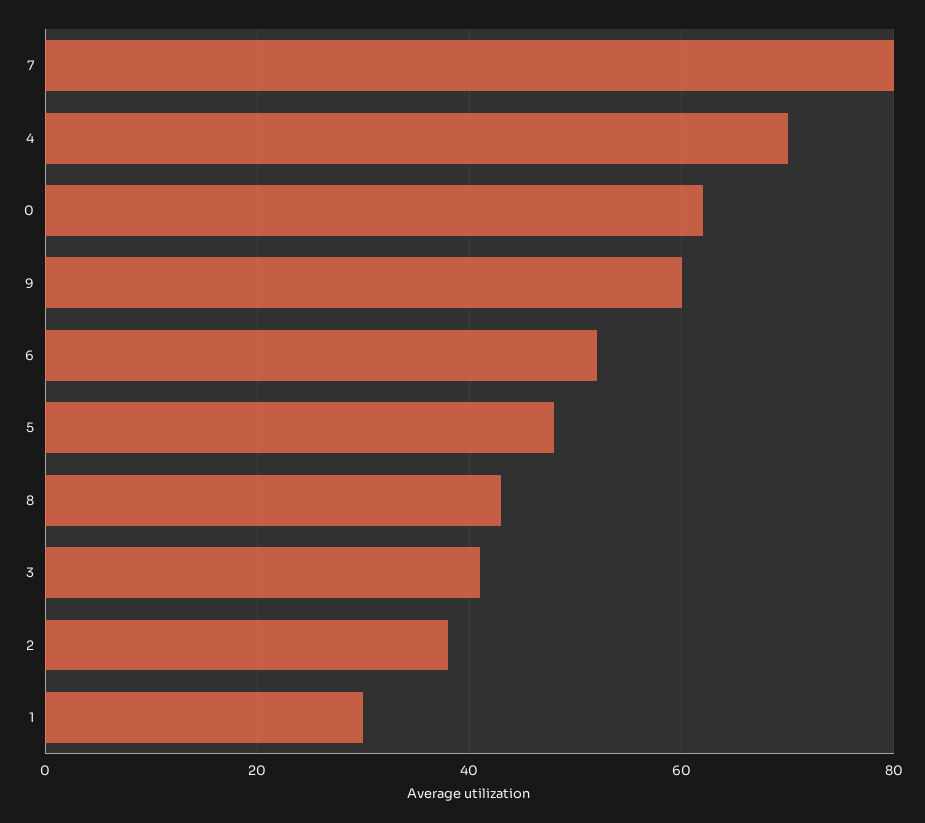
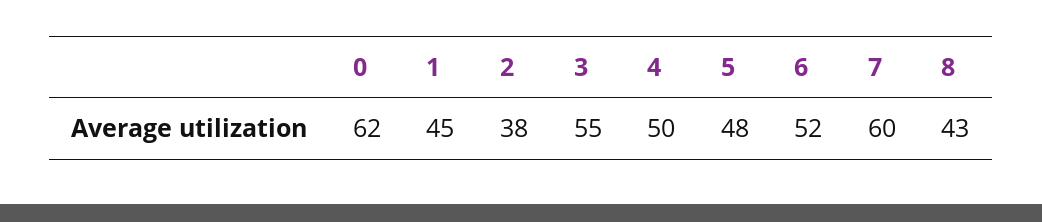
7: 80 -> 60
4: 70 -> 50
9: 60 -> none
3: 40 -> 55
1: 30 -> 45

